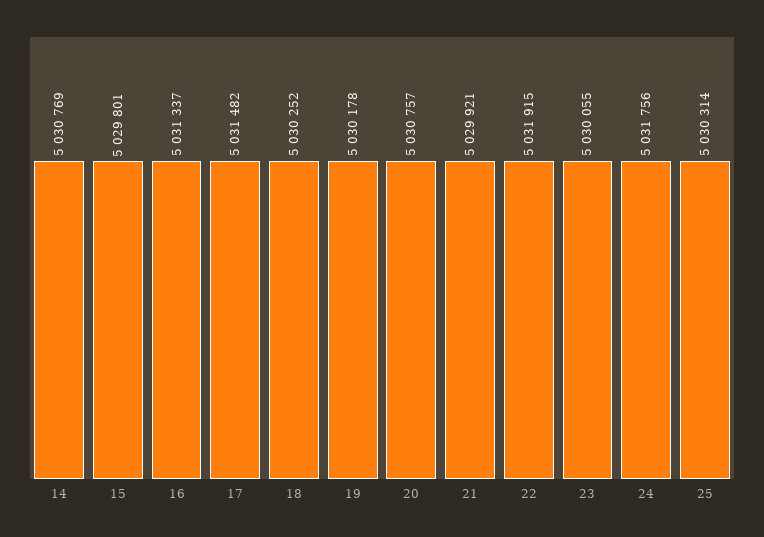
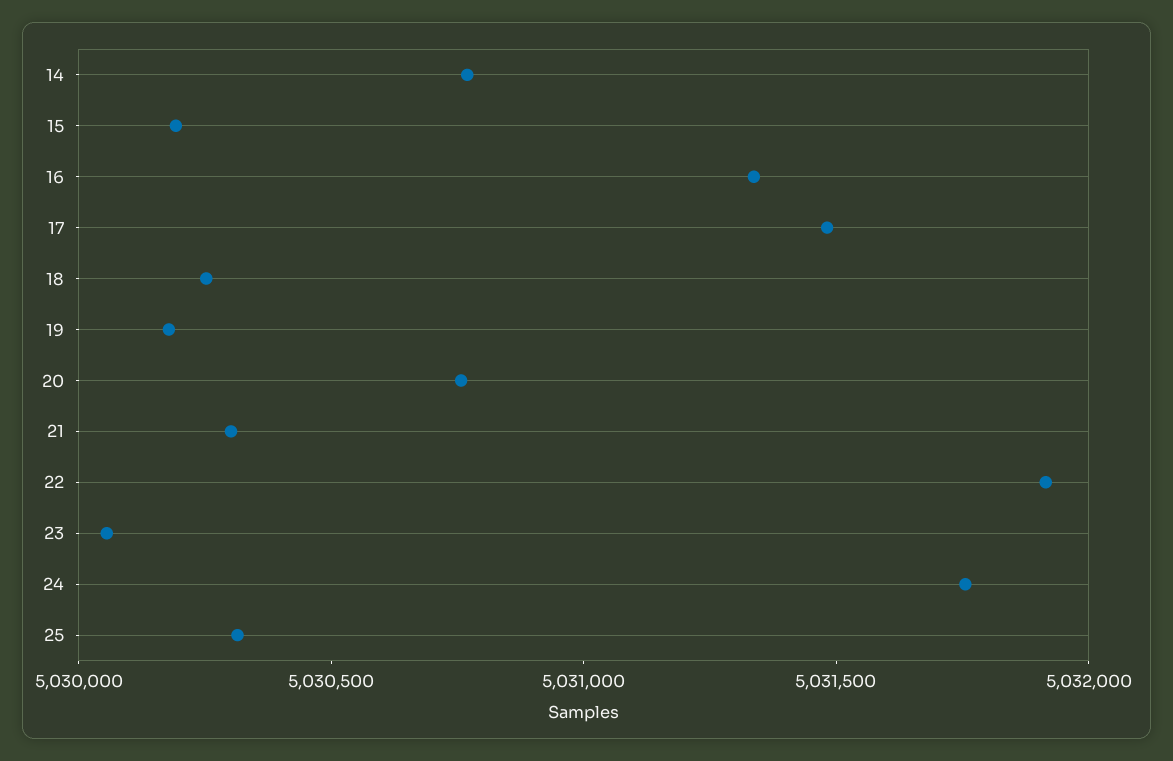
15: 5029801 -> 5030200
21: 5029921 -> 5030300

